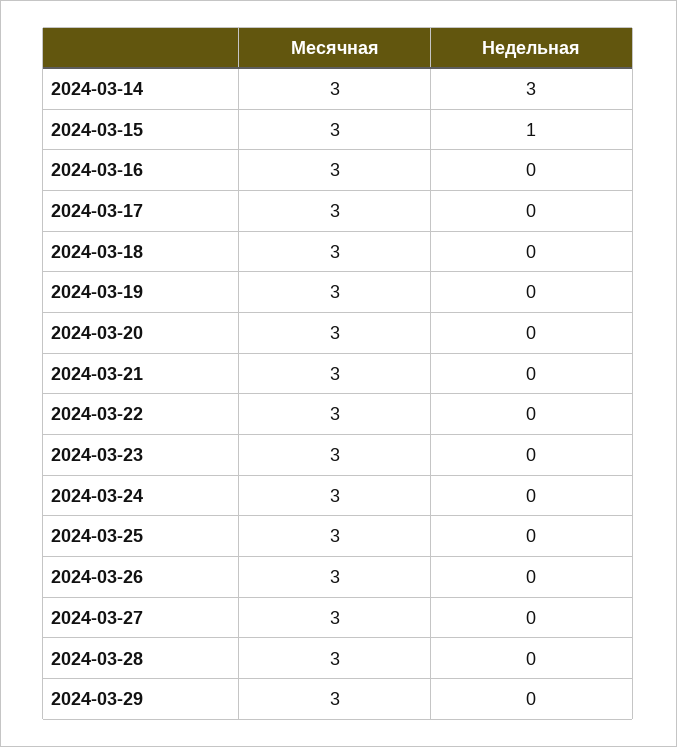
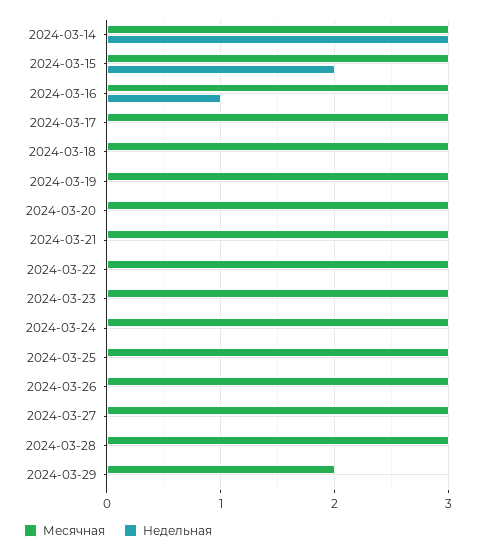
Недельная, 2024-03-15: 1 -> 2
Недельная, 2024-03-16: 0 -> 1
Месячная, 2024-03-29: 3 -> 2

